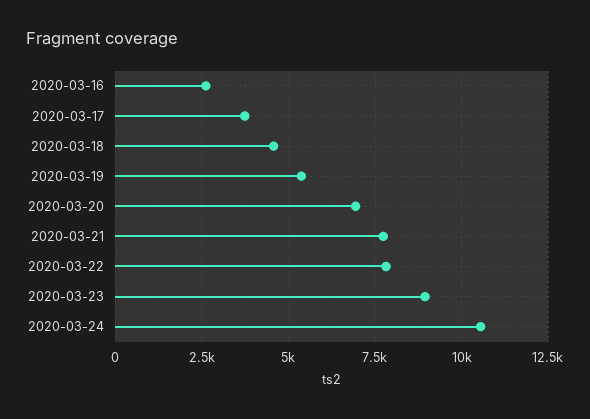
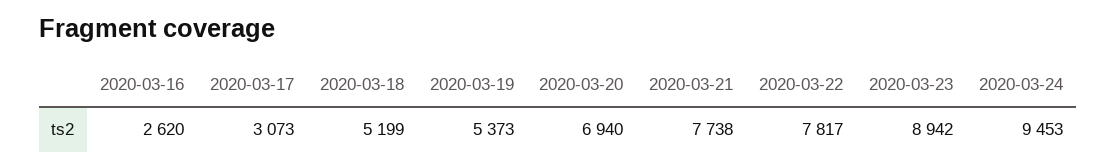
2020-03-17: 3750 -> 3073
2020-03-18: 4500 -> 5199
2020-03-24: 10500 -> 9453

